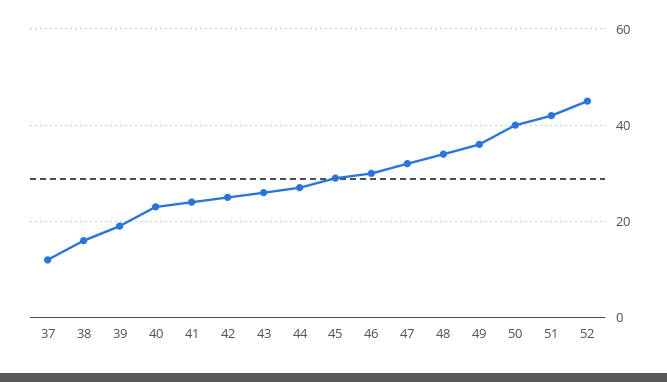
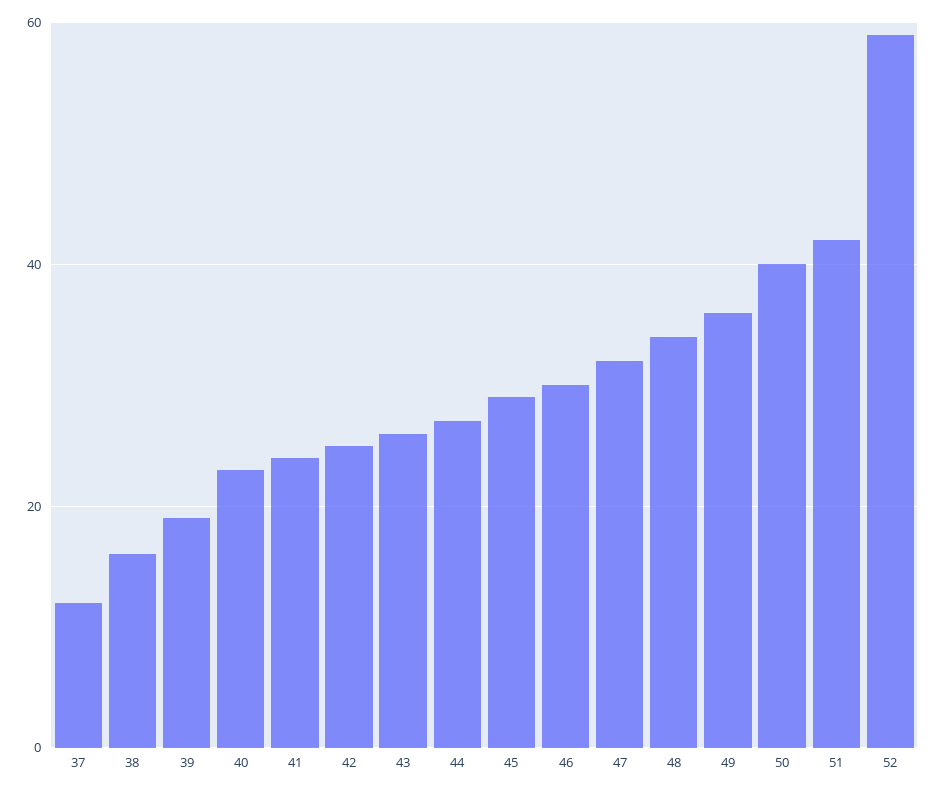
52: 45 -> 60

